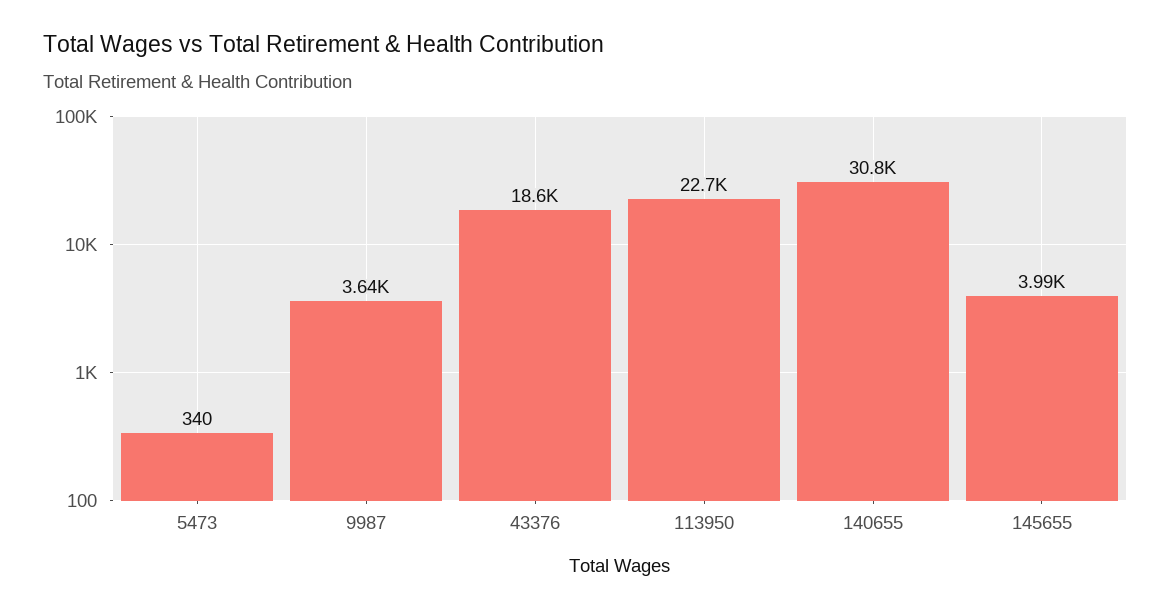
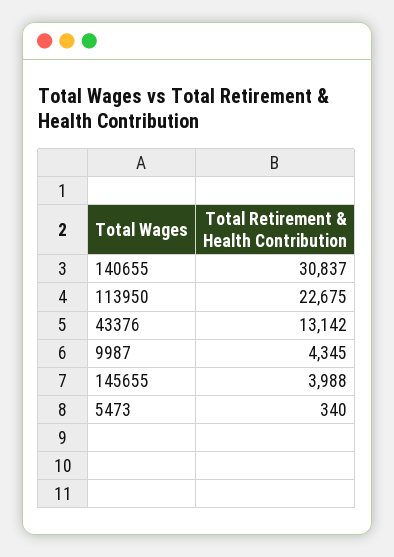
9987: 3640 -> 4345
43376: 18600 -> 13142

